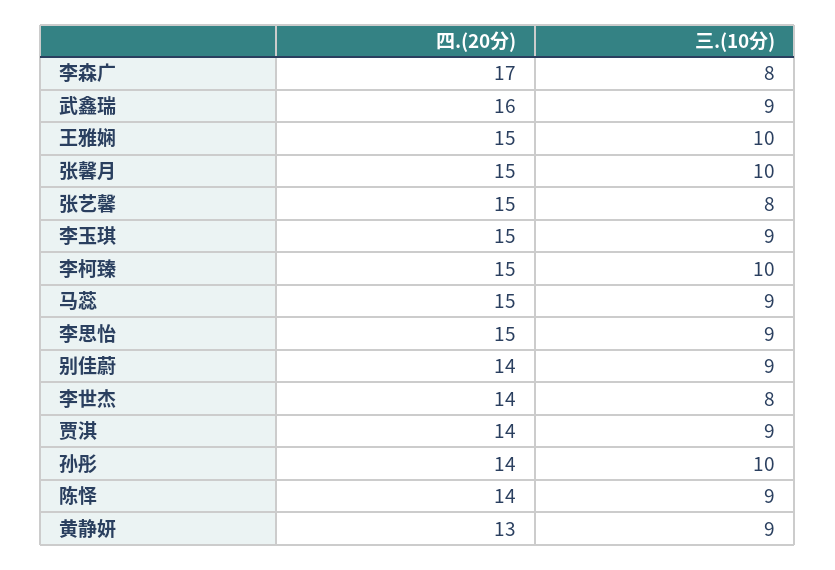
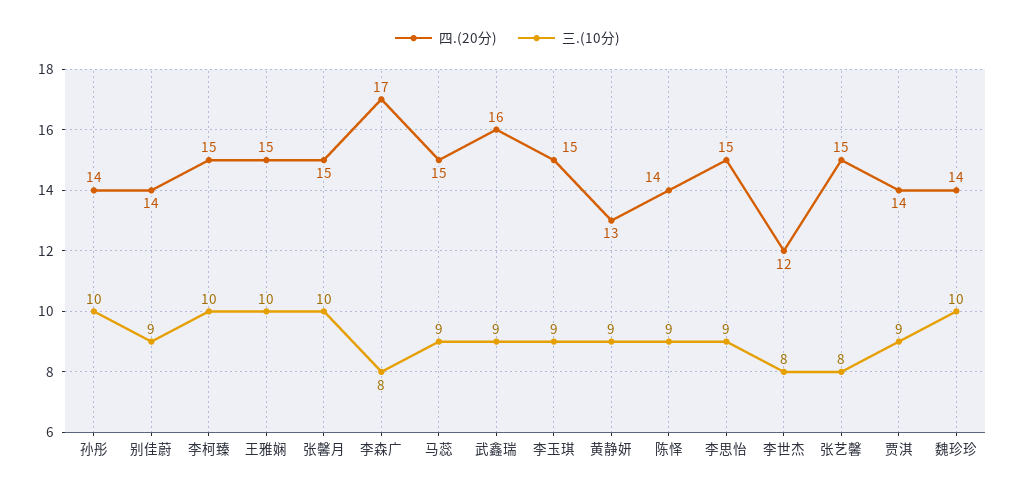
四.(20分), 李世杰: 14 -> 12
四.(20分), 魏珍珍: none -> 14
三.(10分), 魏珍珍: none -> 10

